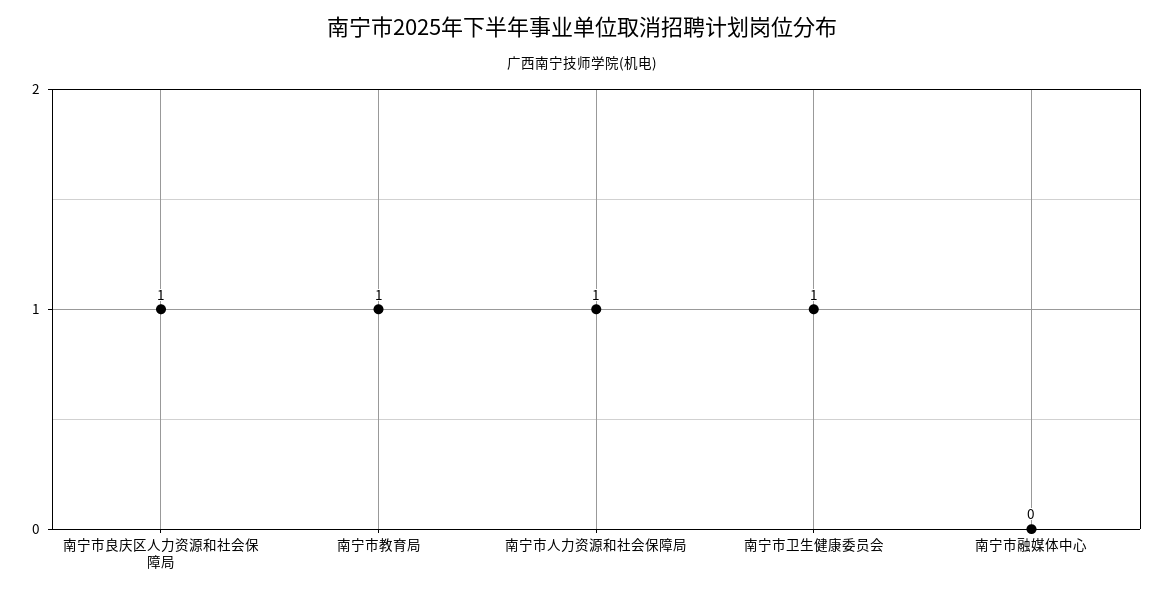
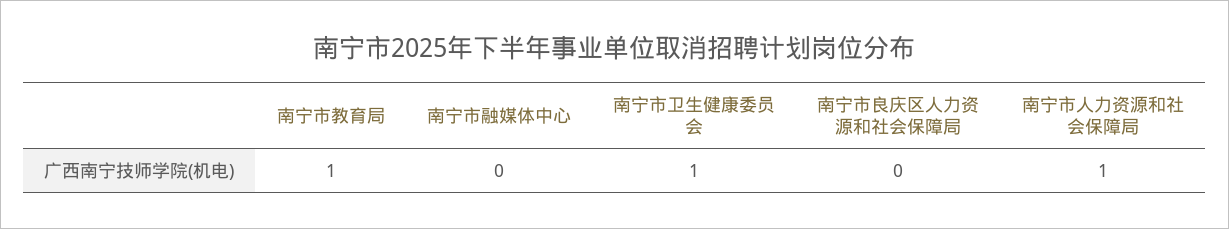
南宁市良庆区人力资源和社会保障局: 1 -> 0

